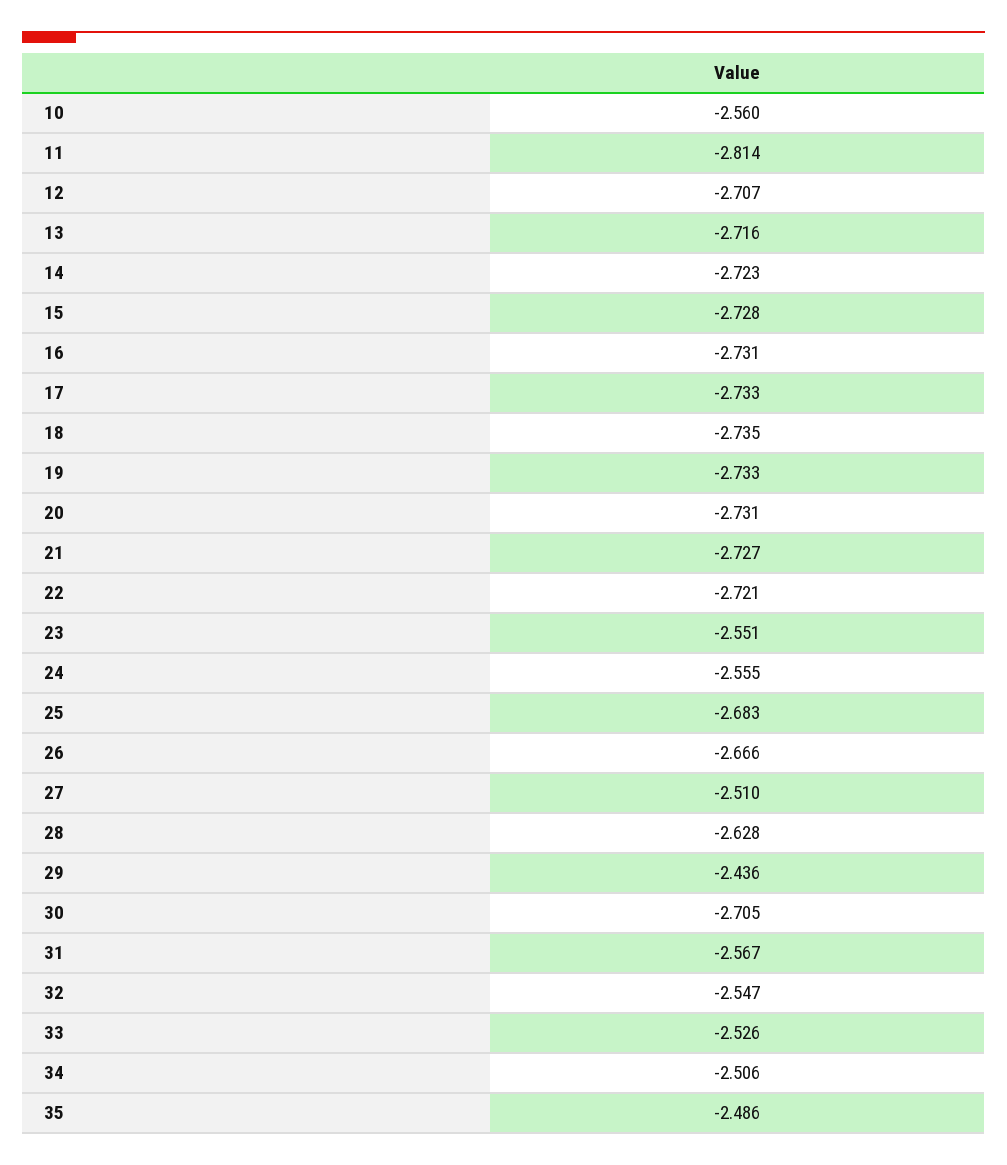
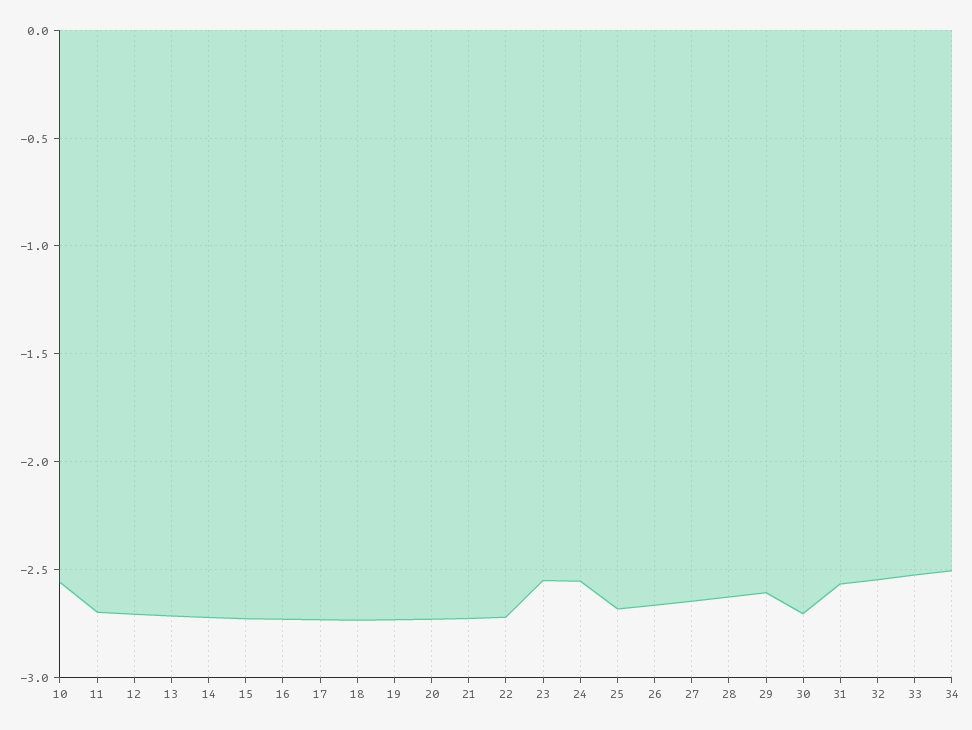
11: -2.814 -> -2.7
27: -2.51 -> -2.65
29: -2.436 -> -2.6
35: -2.486 -> none

